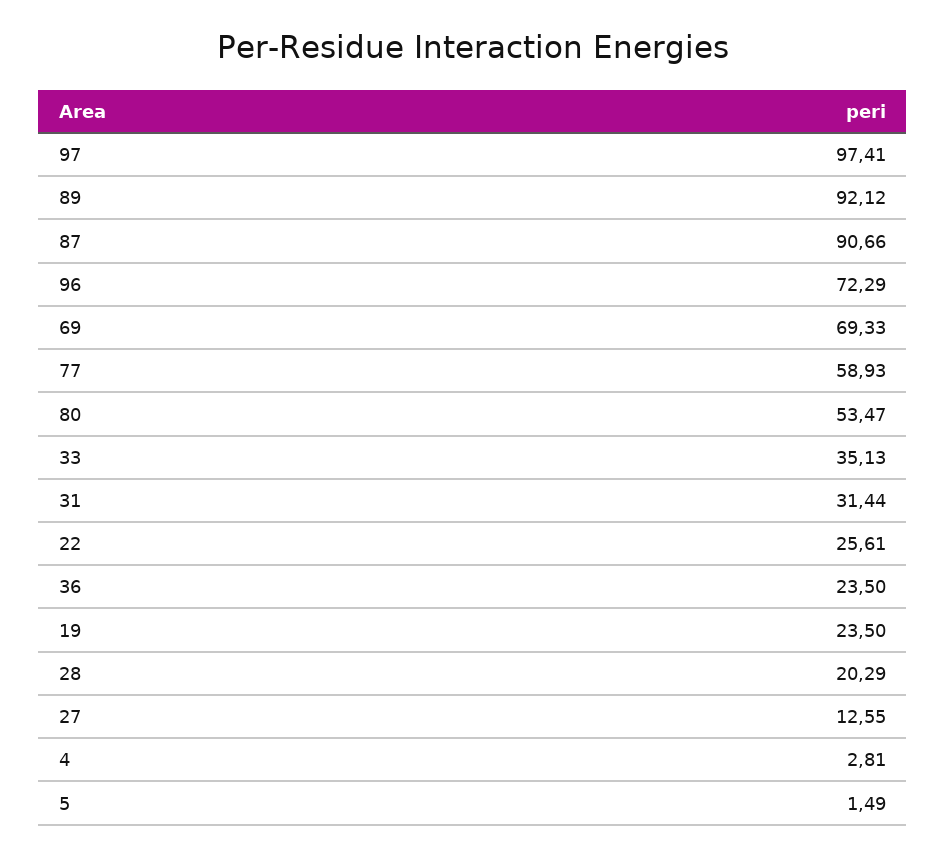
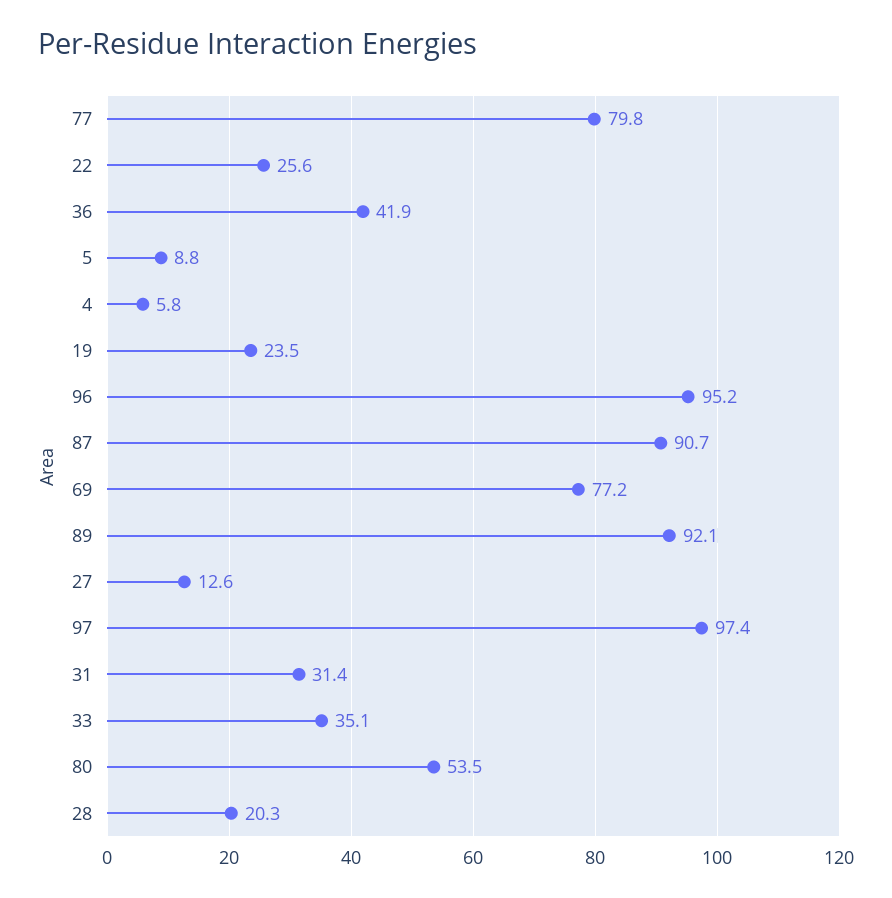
96: 72.29 -> 95.2
69: 69.33 -> 77.2
77: 58.93 -> 79.8
36: 23.5 -> 41.9
4: 2.81 -> 5.8
5: 1.49 -> 8.8

